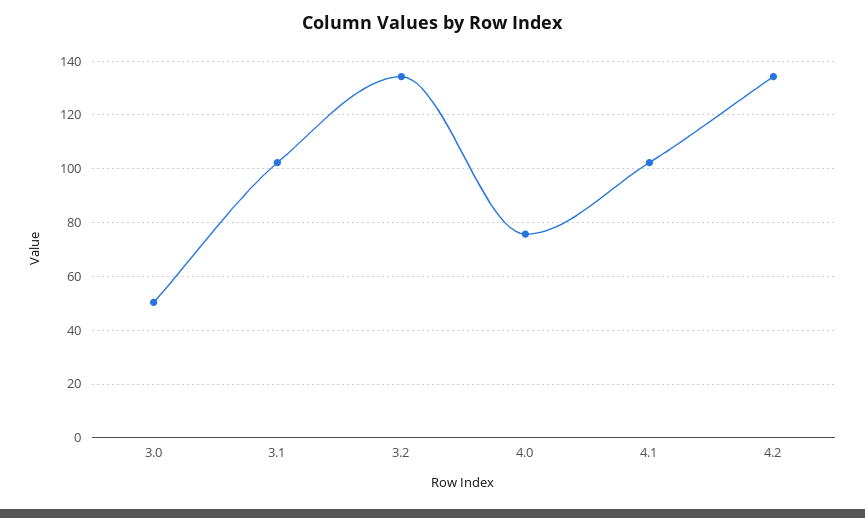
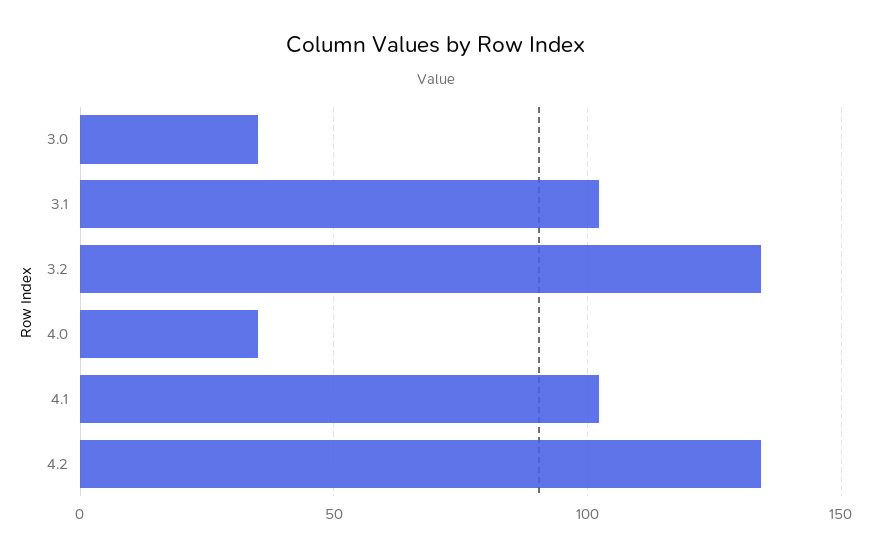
3.0: 50 -> 35
4.0: 75 -> 35

